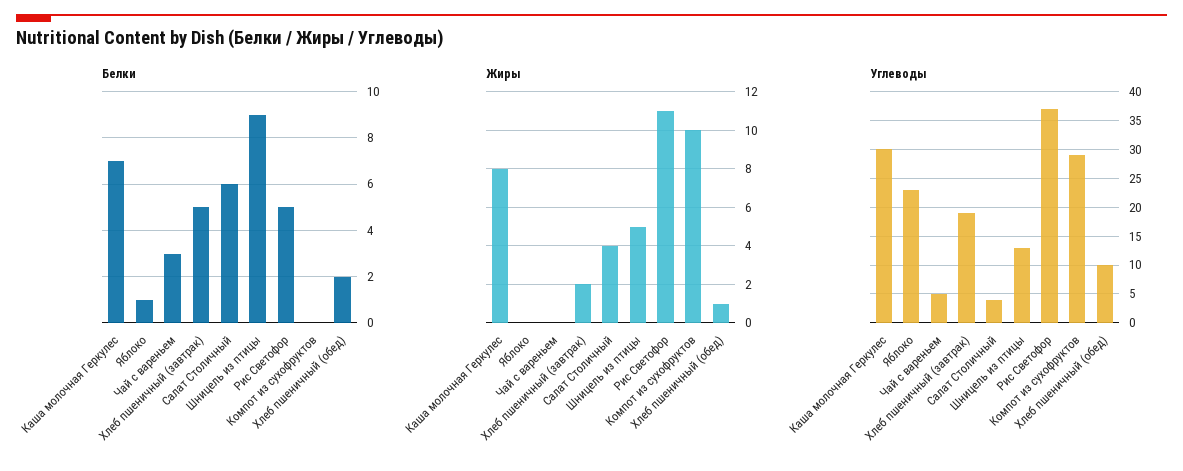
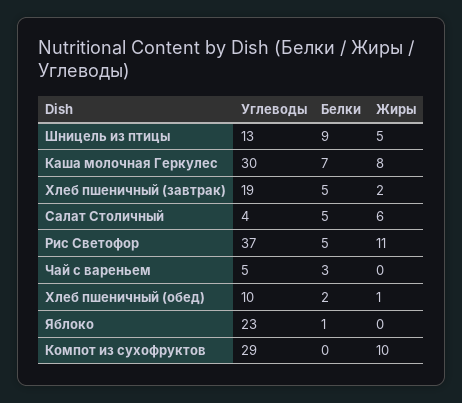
Белки, Салат Столичный: 6 -> 5
Жиры, Салат Столичный: 4 -> 6

